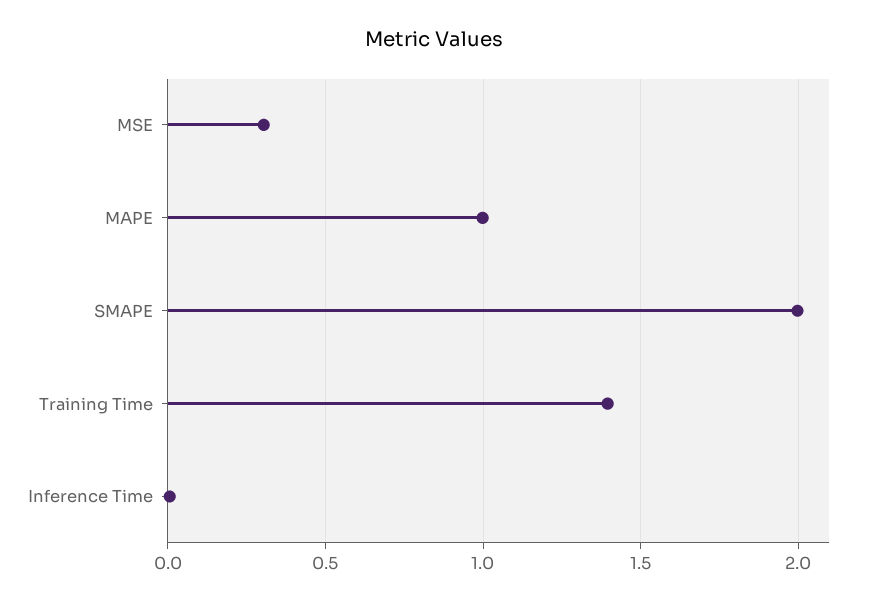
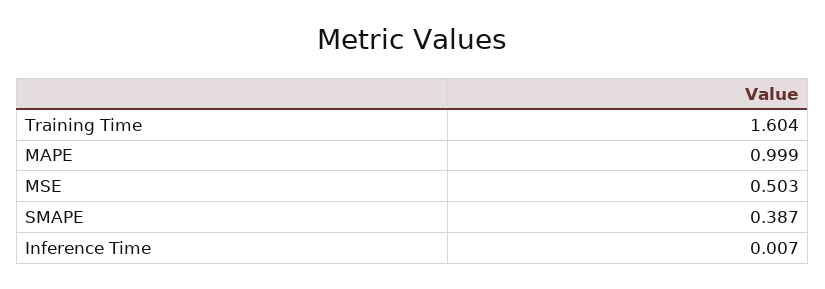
MSE: 0.3 -> 0.503
SMAPE: 2 -> 0.387
Training Time: 1.4 -> 1.604

